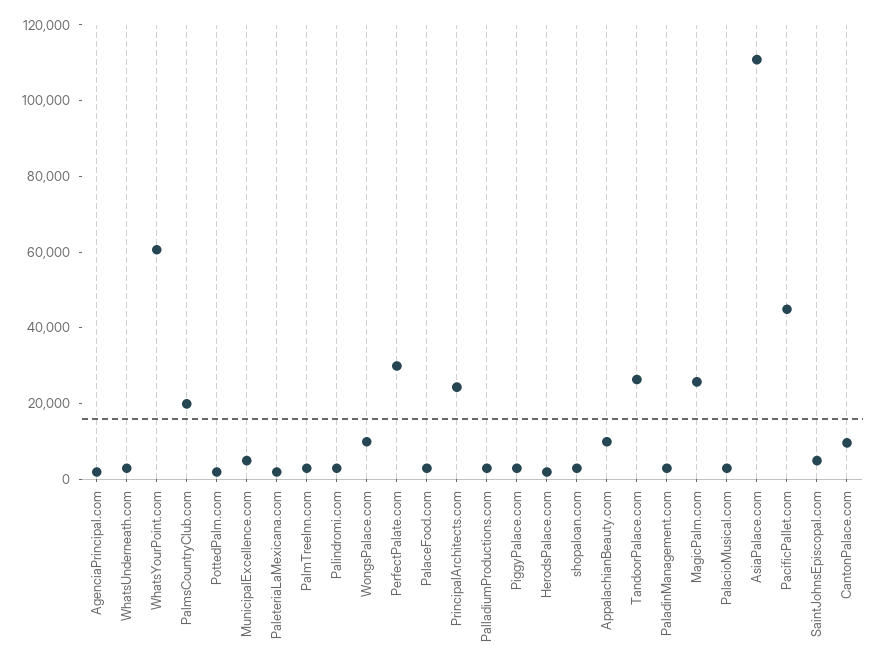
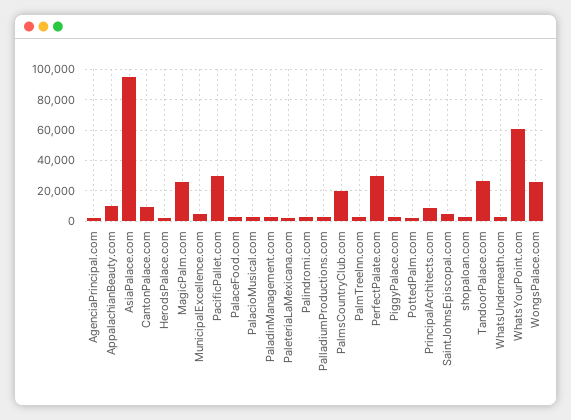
WongsPalace.com: 10000 -> 25000
PrincipalArchitects.com: 25000 -> 10000
AsiaPalace.com: 110000 -> 95000
PacificPallet.com: 45000 -> 30000

